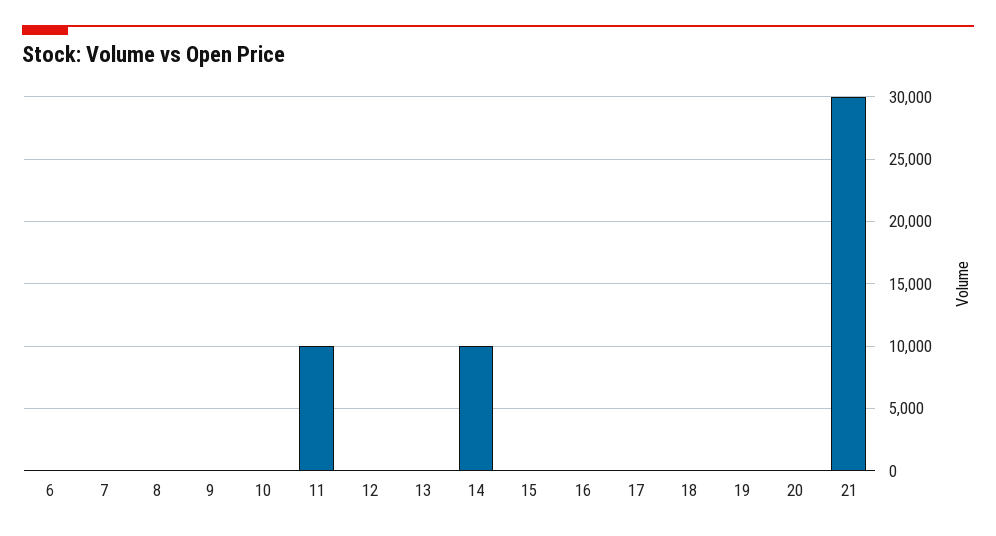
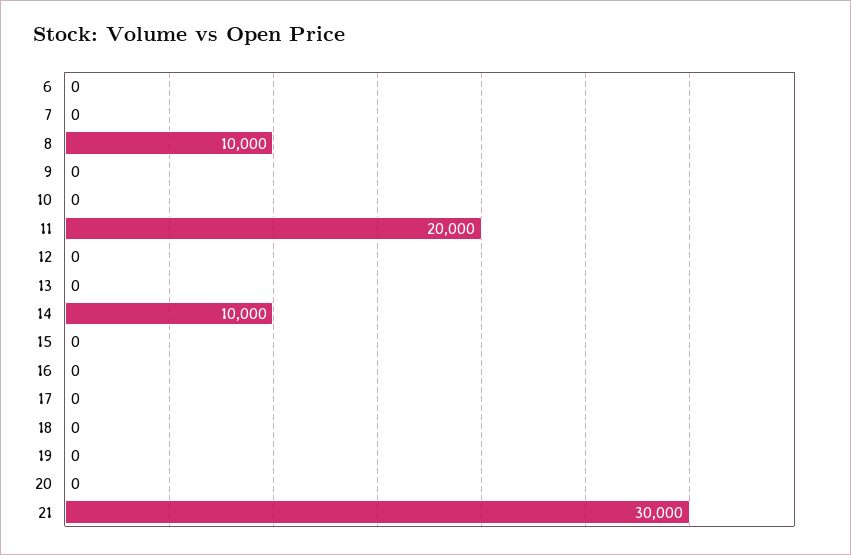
8: 0 -> 10000
11: 10000 -> 20000

